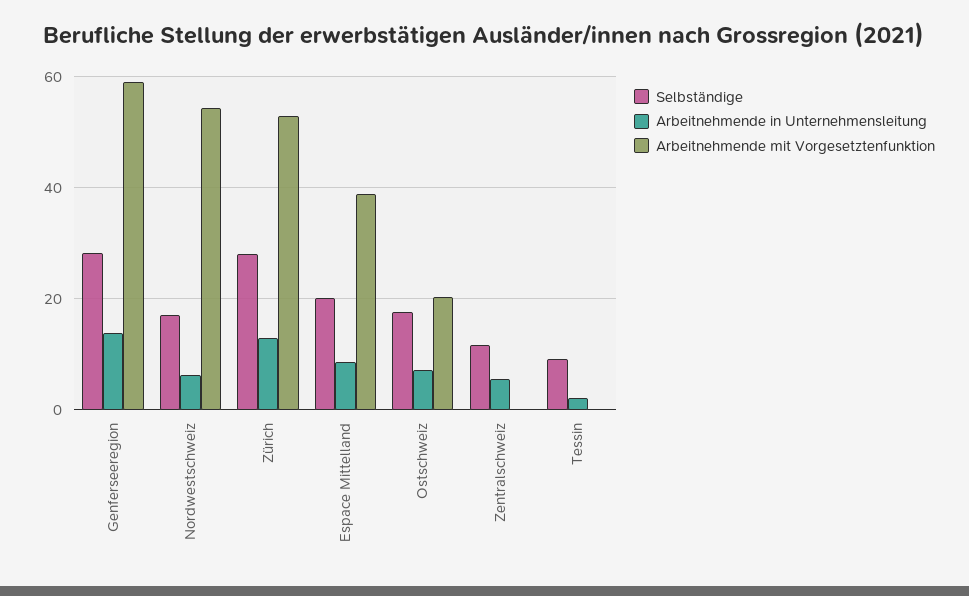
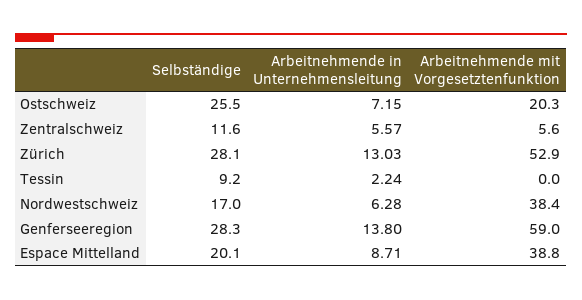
Arbeitnehmende mit Vorgesetztenfunktion, Nordwestschweiz: 54 -> 38.4
Selbständige, Ostschweiz: 18 -> 25.5
Arbeitnehmende mit Vorgesetztenfunktion, Zentralschweiz: 0 -> 5.6

